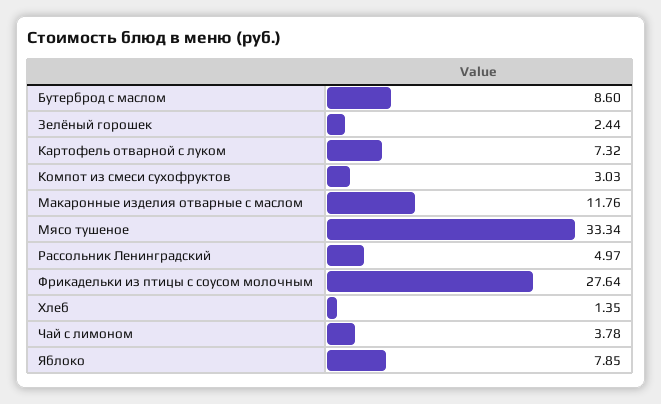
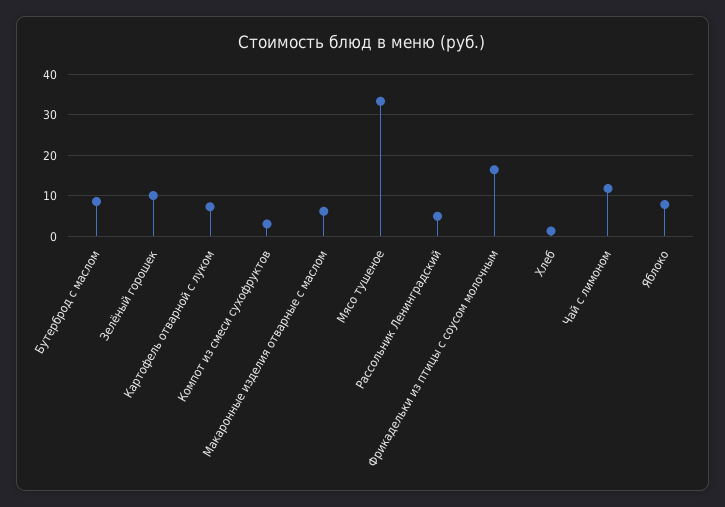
Зелёный горошек: 2.44 -> 10
Макаронные изделия отварные с маслом: 11.76 -> 6
Фрикадельки из птицы с соусом молочным: 27.64 -> 16
Чай с лимоном: 3.78 -> 12

